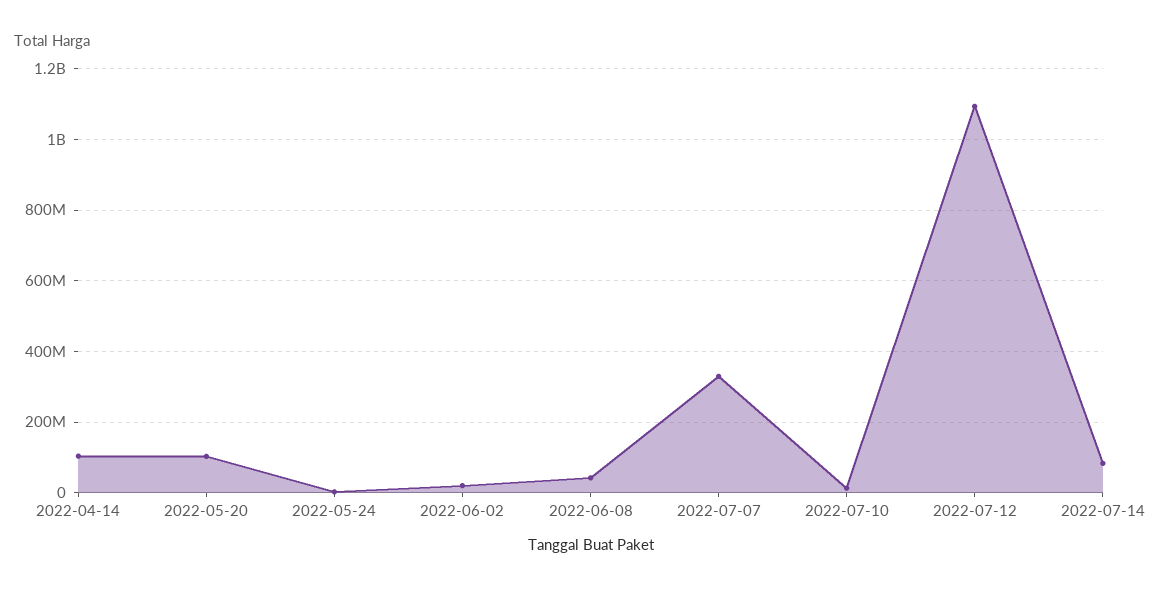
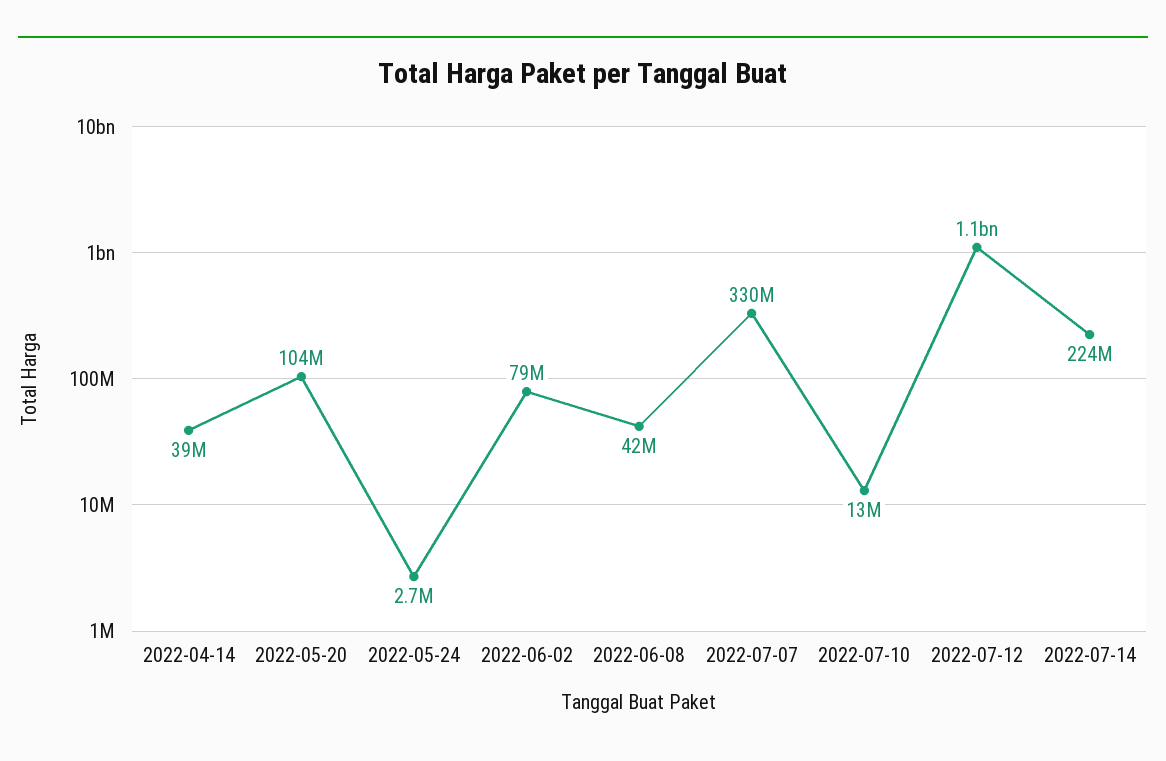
2022-04-14: 100000000 -> 39000000
2022-06-02: 20000000 -> 79000000
2022-07-14: 80000000 -> 224000000

